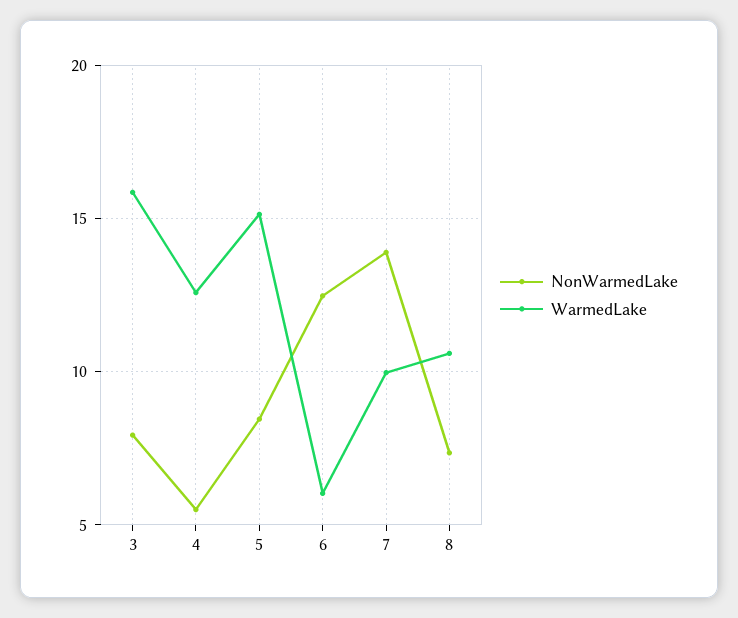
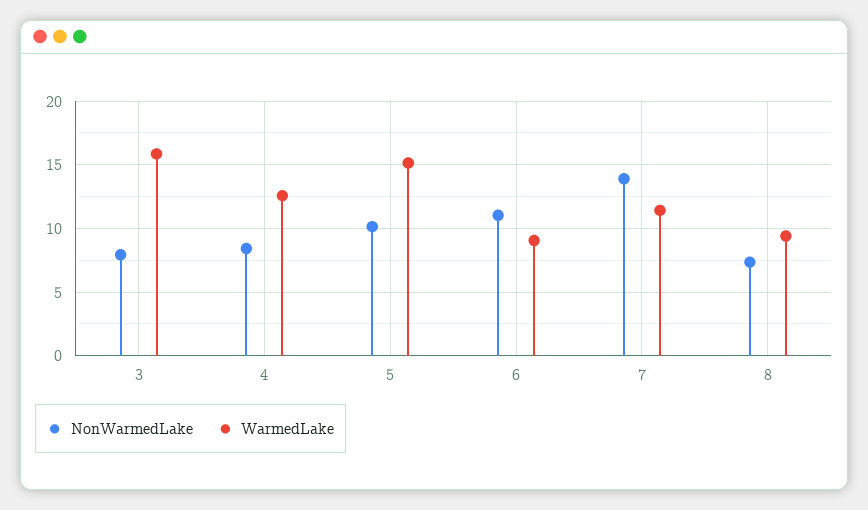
NonWarmedLake, 4: 5.5 -> 8.5
NonWarmedLake, 5: 8.5 -> 10
NonWarmedLake, 6: 12.5 -> 11
WarmedLake, 6: 6 -> 9
WarmedLake, 7: 10 -> 11.5
WarmedLake, 8: 10.5 -> 9.5

